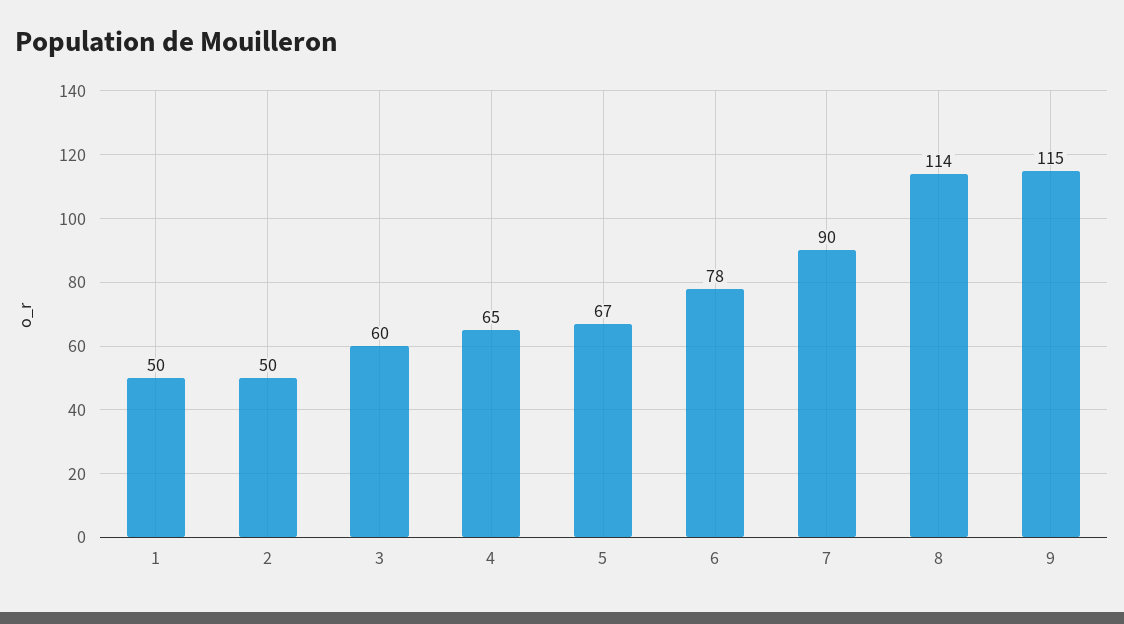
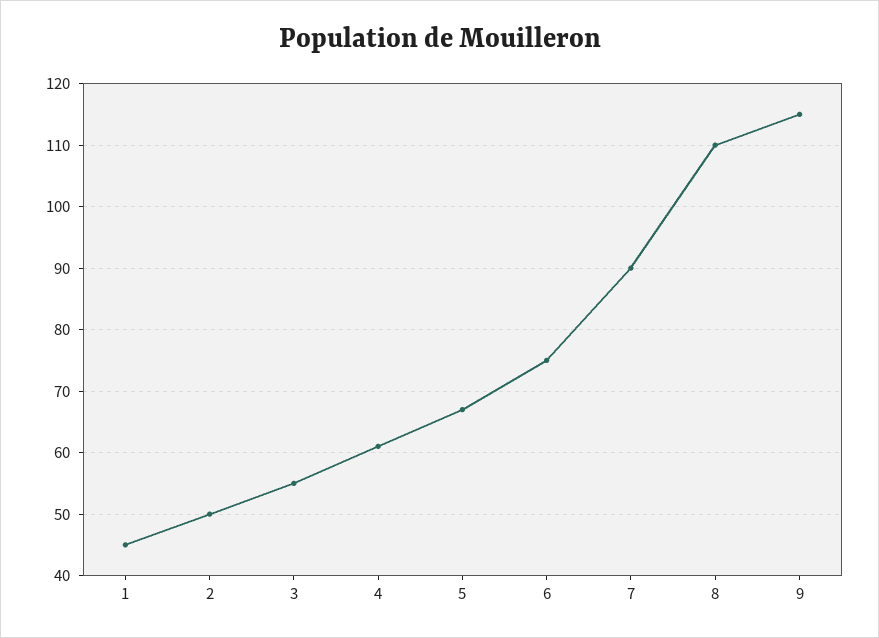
1: 50 -> 45
3: 60 -> 55
4: 65 -> 61
6: 78 -> 75
8: 114 -> 110

